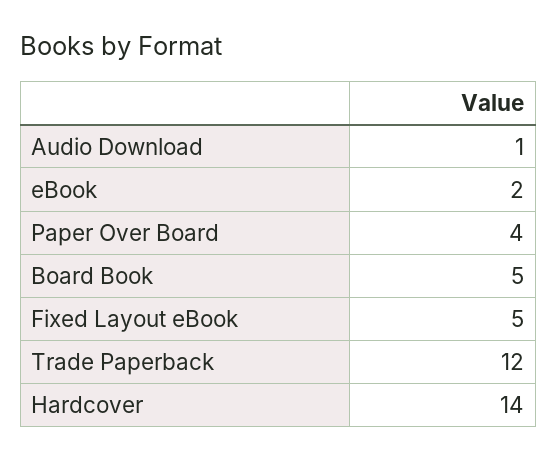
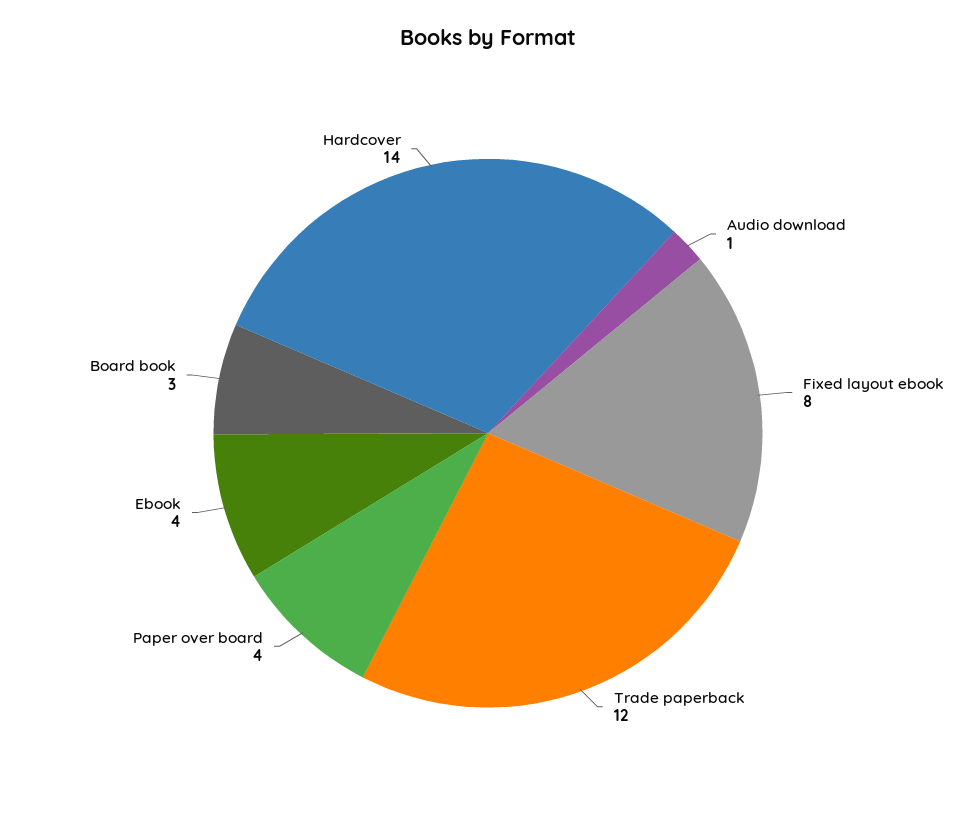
eBook: 2 -> 4
Board Book: 5 -> 3
Fixed Layout eBook: 5 -> 8

